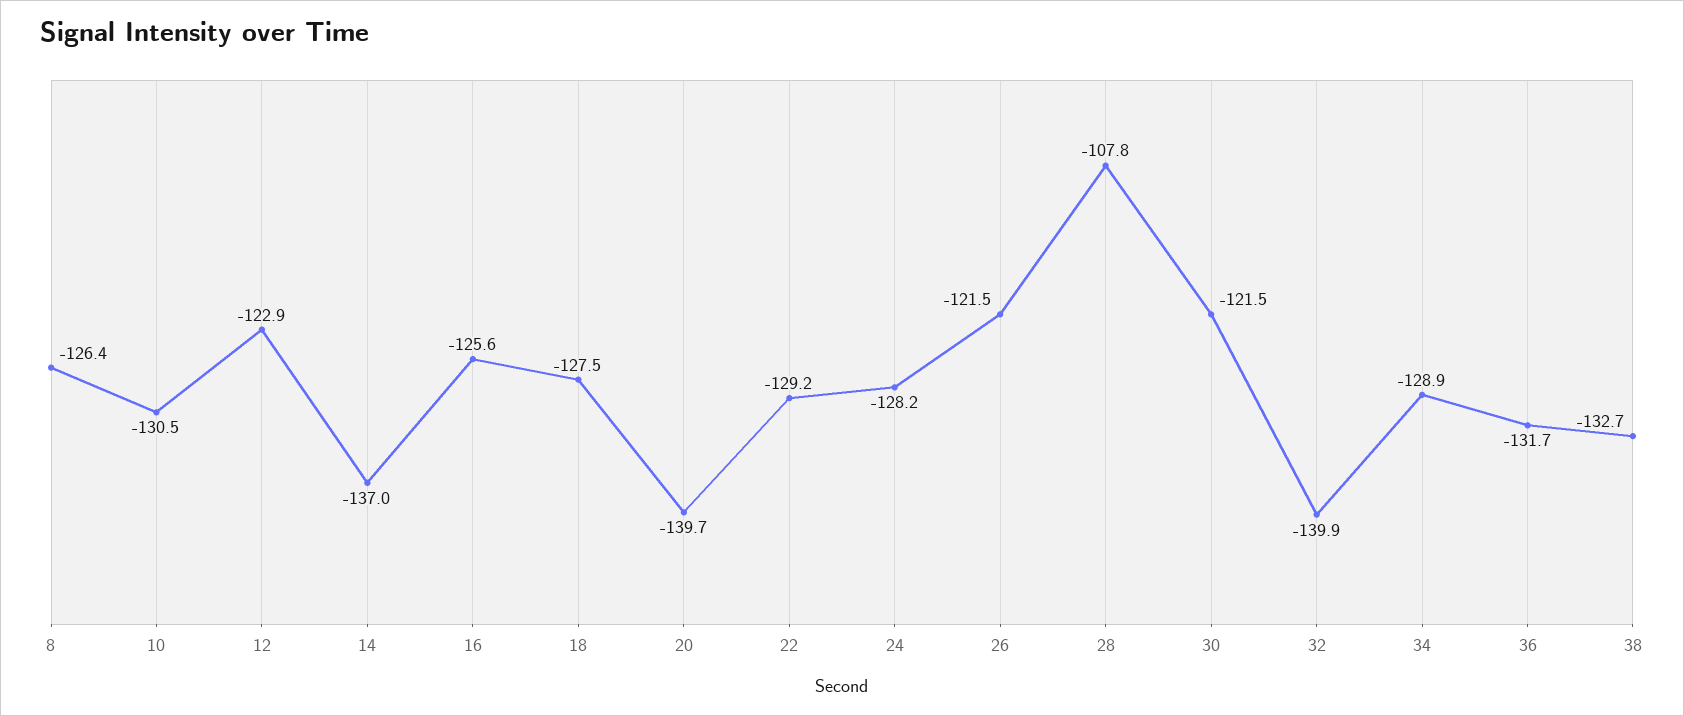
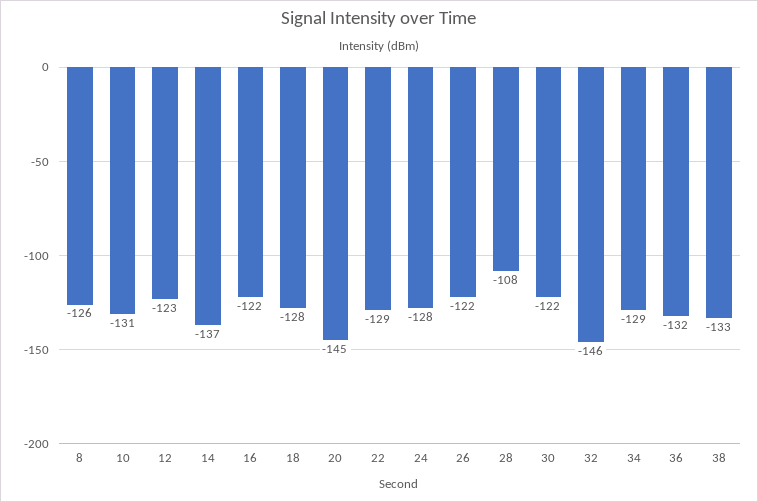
16: -125.6 -> -122
20: -139.7 -> -145
32: -139.9 -> -146

